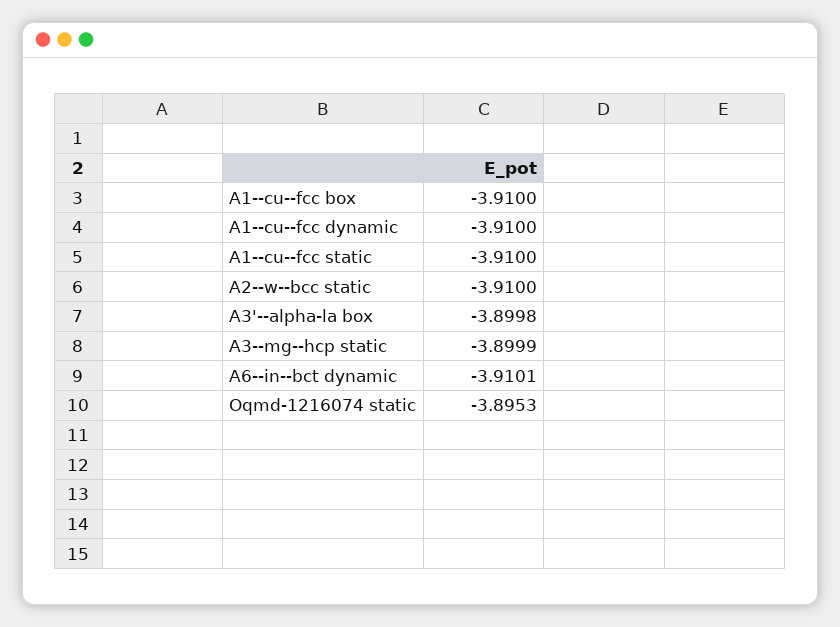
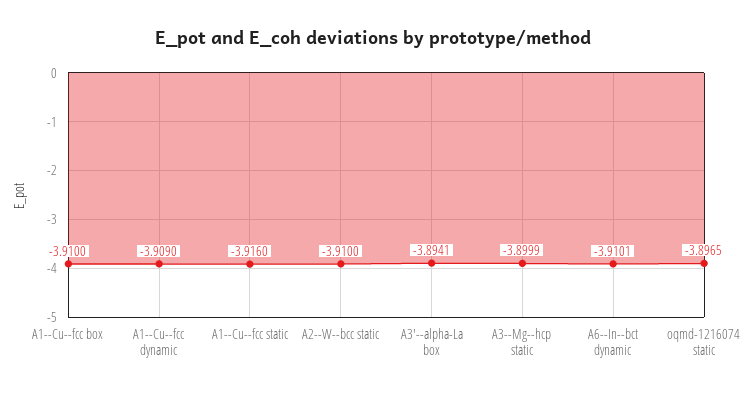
A1--cu--fcc dynamic: -3.91 -> -3.909
A1--cu--fcc static: -3.91 -> -3.916
A3'--alpha-la box: -3.8998 -> -3.8941
Oqmd-1216074 static: -3.8953 -> -3.8965

